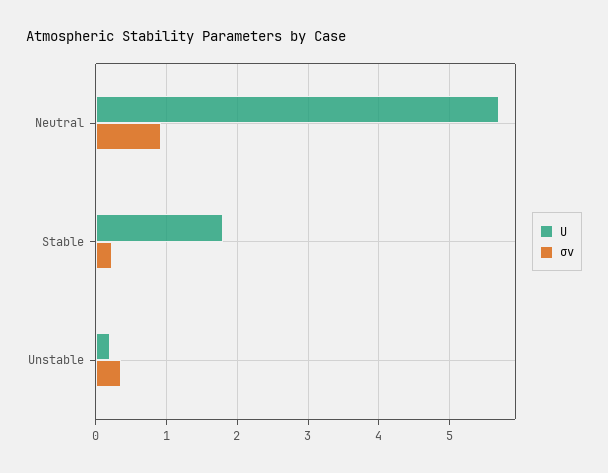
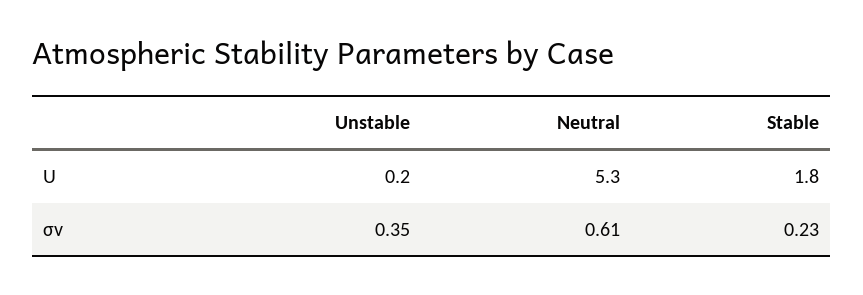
U, Neutral: 5.7 -> 5.3
σv, Neutral: 0.9 -> 0.61

